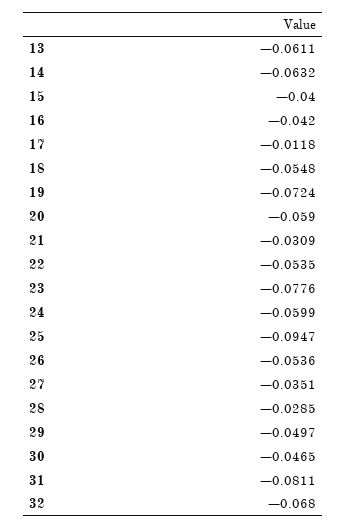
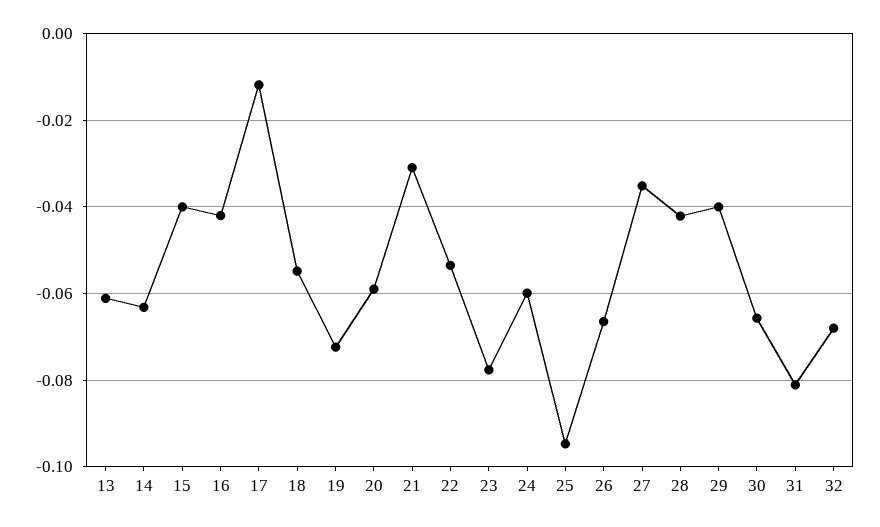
26: -0.0536 -> -0.066
28: -0.0285 -> -0.042
29: -0.0497 -> -0.04
30: -0.0465 -> -0.066

